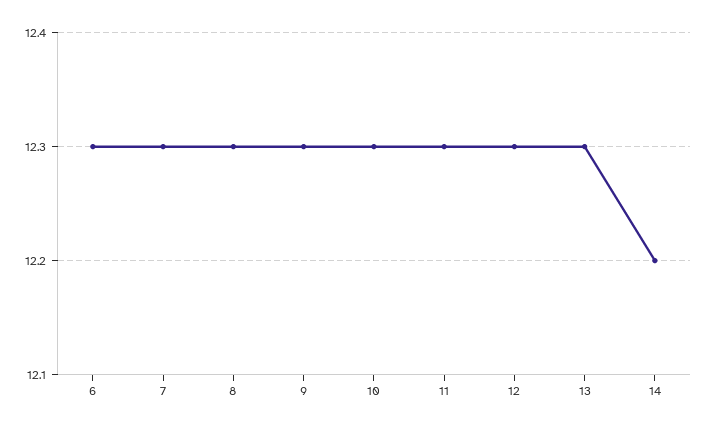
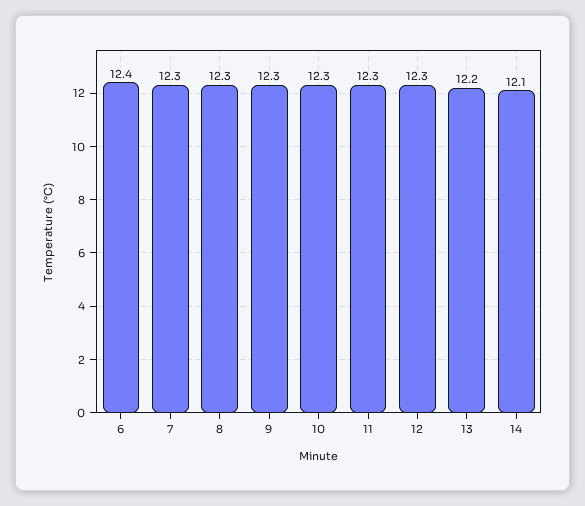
6: 12.3 -> 12.4
13: 12.3 -> 12.2
14: 12.2 -> 12.1

